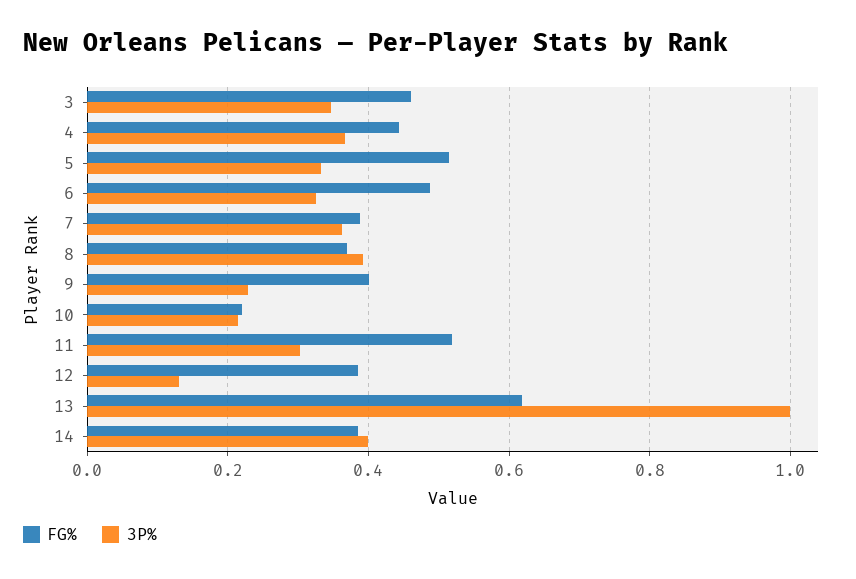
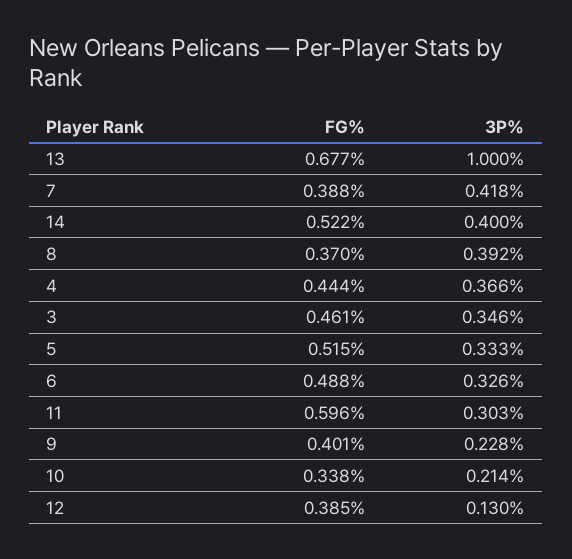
3P%, 7: 0.36 -> 0.418
FG%, 10: 0.22 -> 0.338
FG%, 11: 0.52 -> 0.596
FG%, 13: 0.62 -> 0.677
FG%, 14: 0.38 -> 0.522

